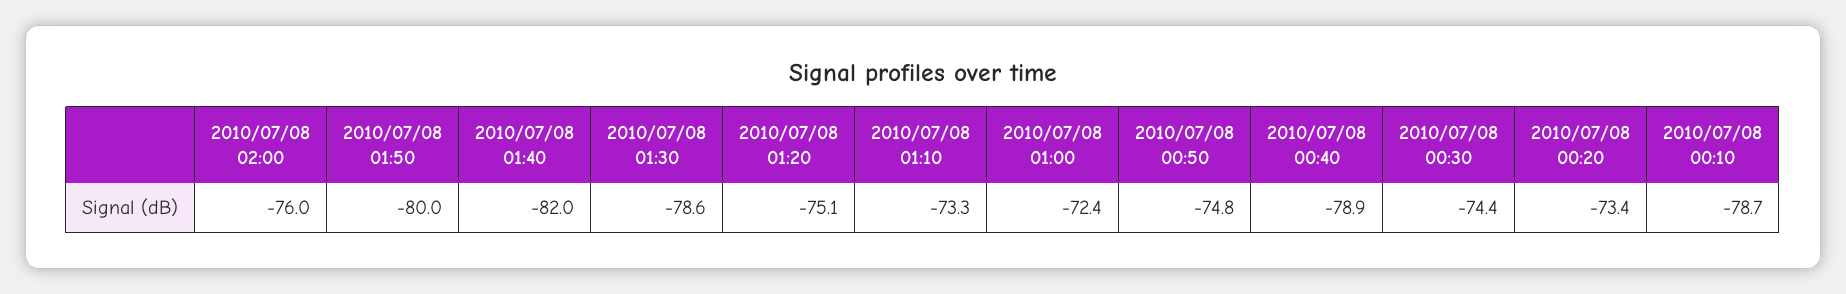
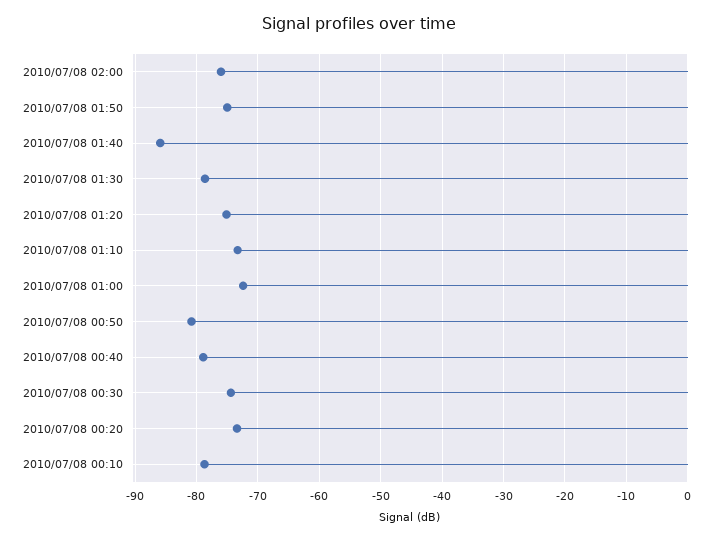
2010/07/08 01:50: -80 -> -75
2010/07/08 01:40: -82 -> -86
2010/07/08 00:50: -74.8 -> -81

